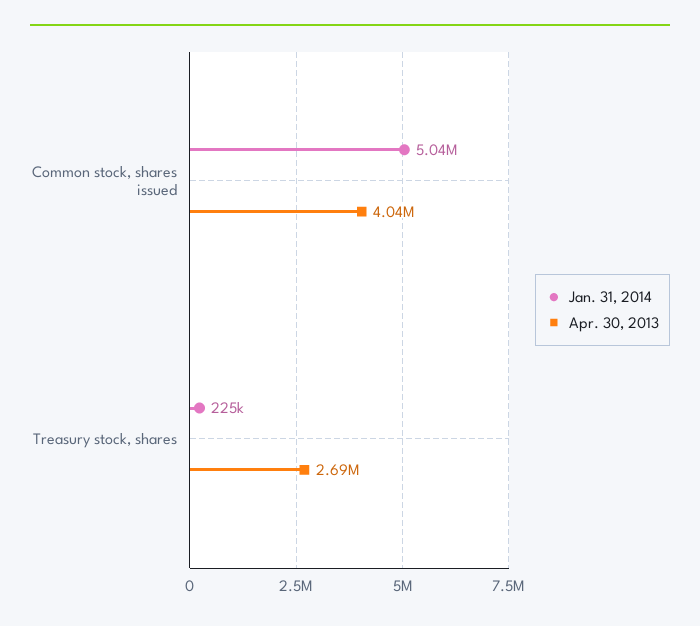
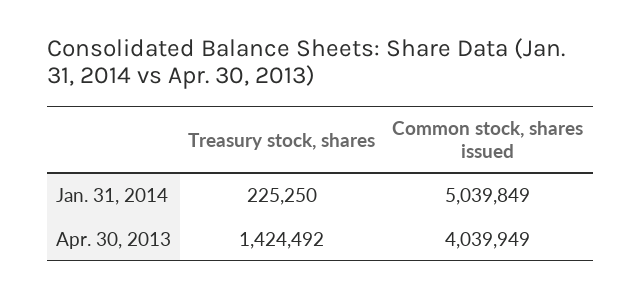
Apr. 30, 2013, Treasury stock, shares: 2690000 -> 1424492

